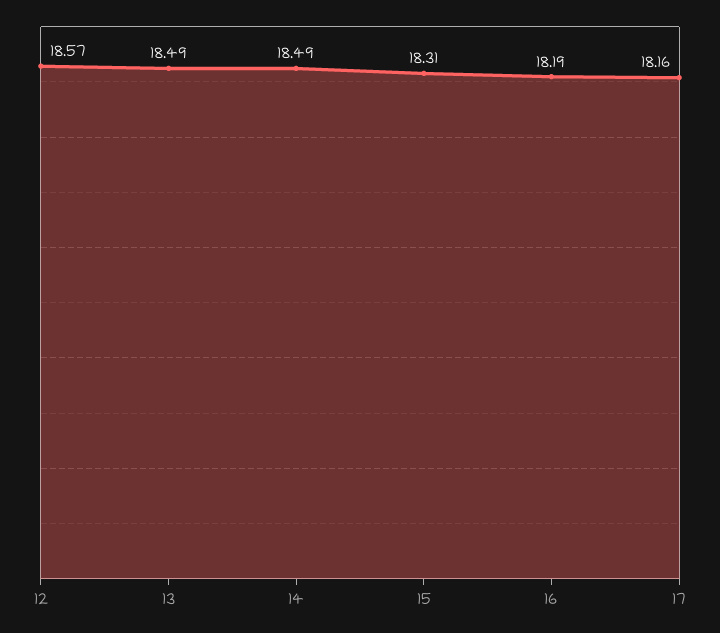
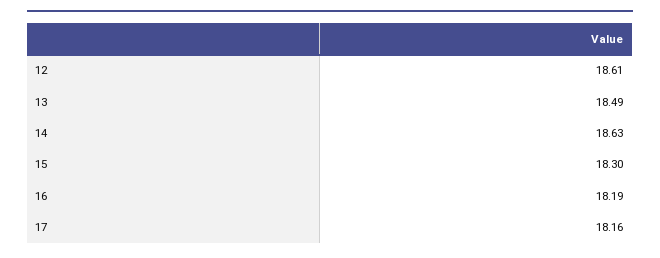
12: 18.57 -> 18.61
14: 18.49 -> 18.63
15: 18.31 -> 18.3

